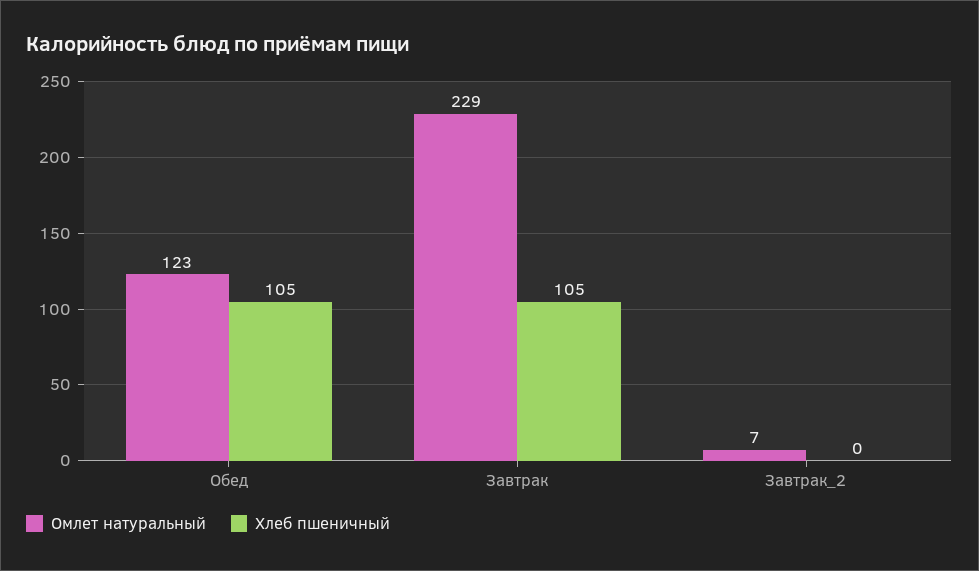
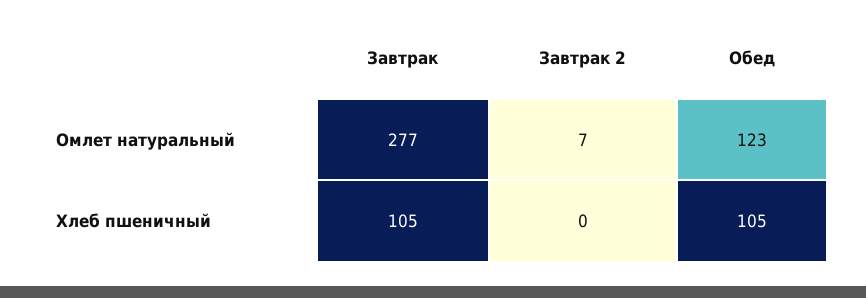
Омлет натуральный, Завтрак: 229 -> 277

